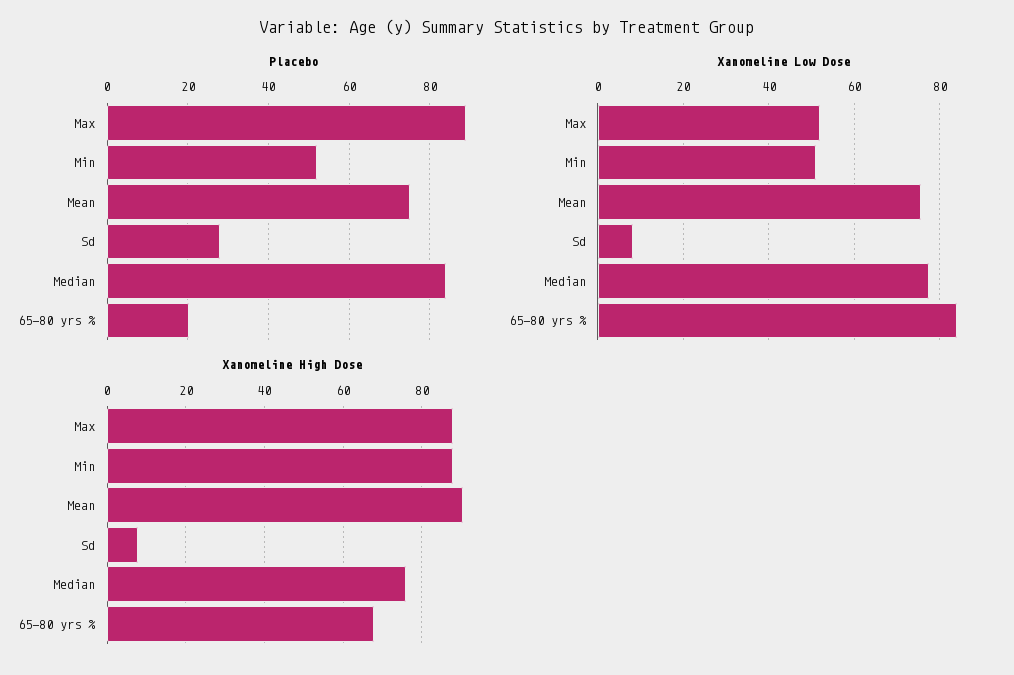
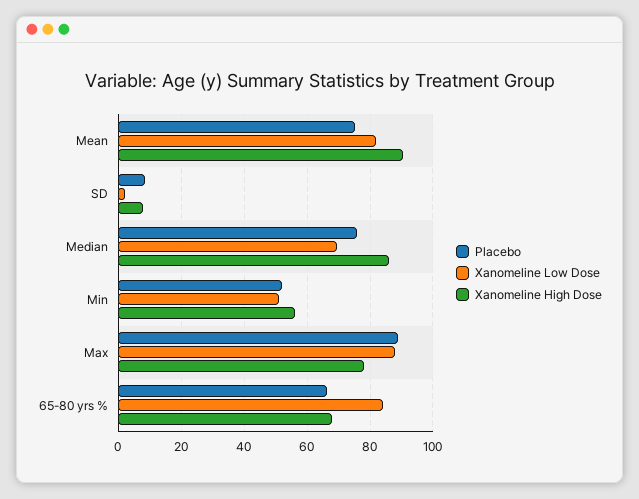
Placebo, Sd: 28 -> 8
Placebo, Median: 84 -> 76
Placebo, 65-80 yrs %: 20 -> 66
Xanomeline Low Dose, Max: 52 -> 88
Xanomeline Low Dose, Mean: 76 -> 82
Xanomeline Low Dose, Sd: 8 -> 2
Xanomeline Low Dose, Median: 78 -> 70
Xanomeline High Dose, Max: 88 -> 78
Xanomeline High Dose, Min: 88 -> 56
Xanomeline High Dose, Median: 76 -> 86

